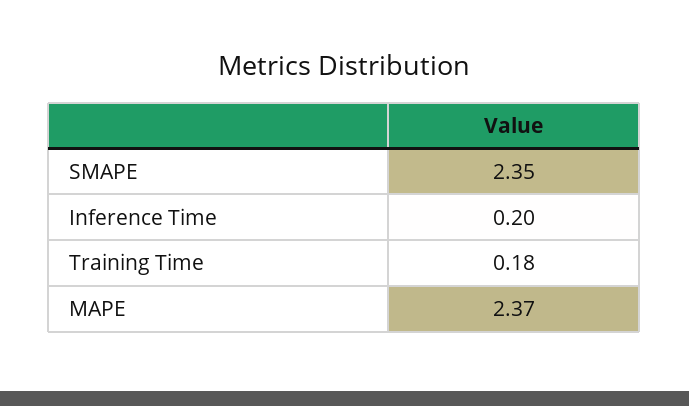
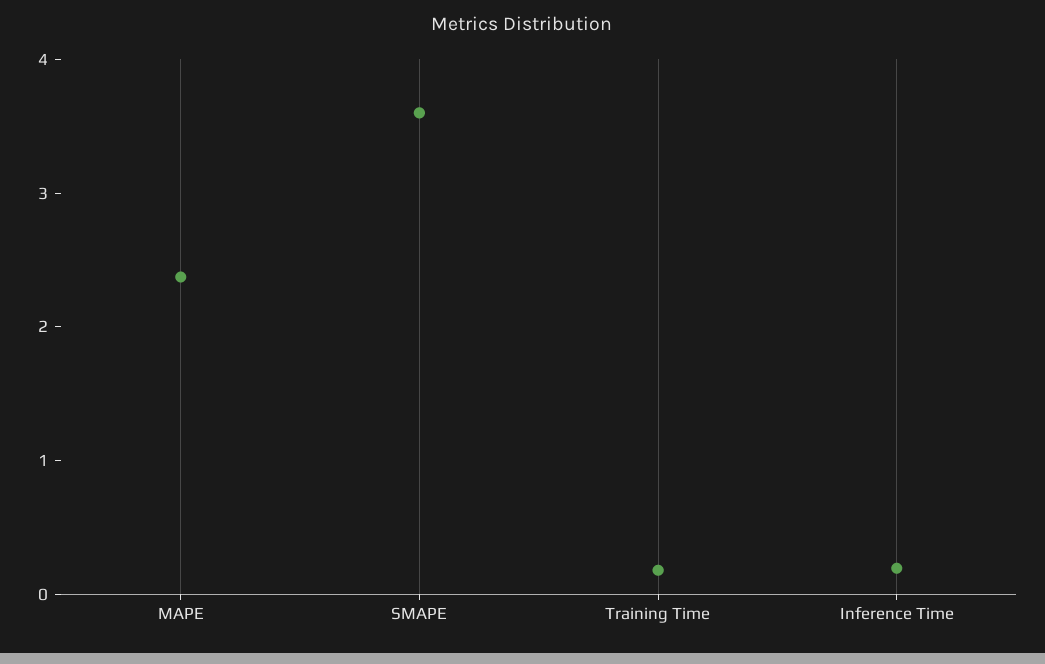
SMAPE: 2.35 -> 3.6

